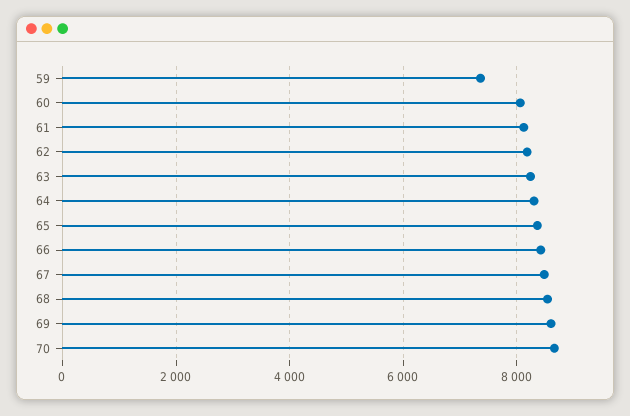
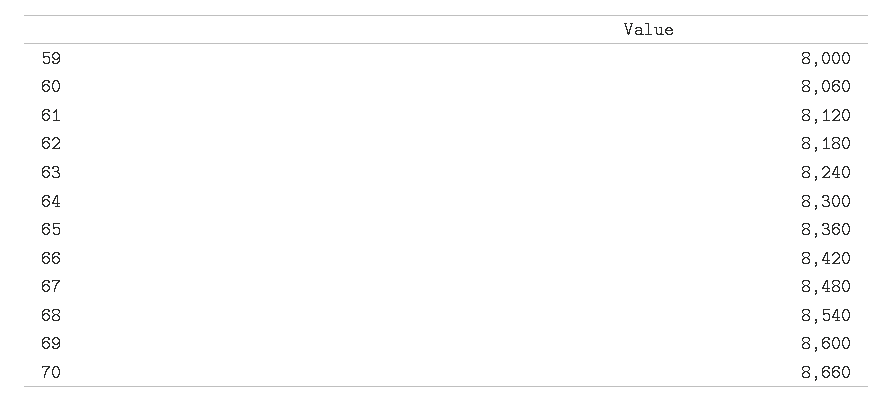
59: 7400 -> 8000

